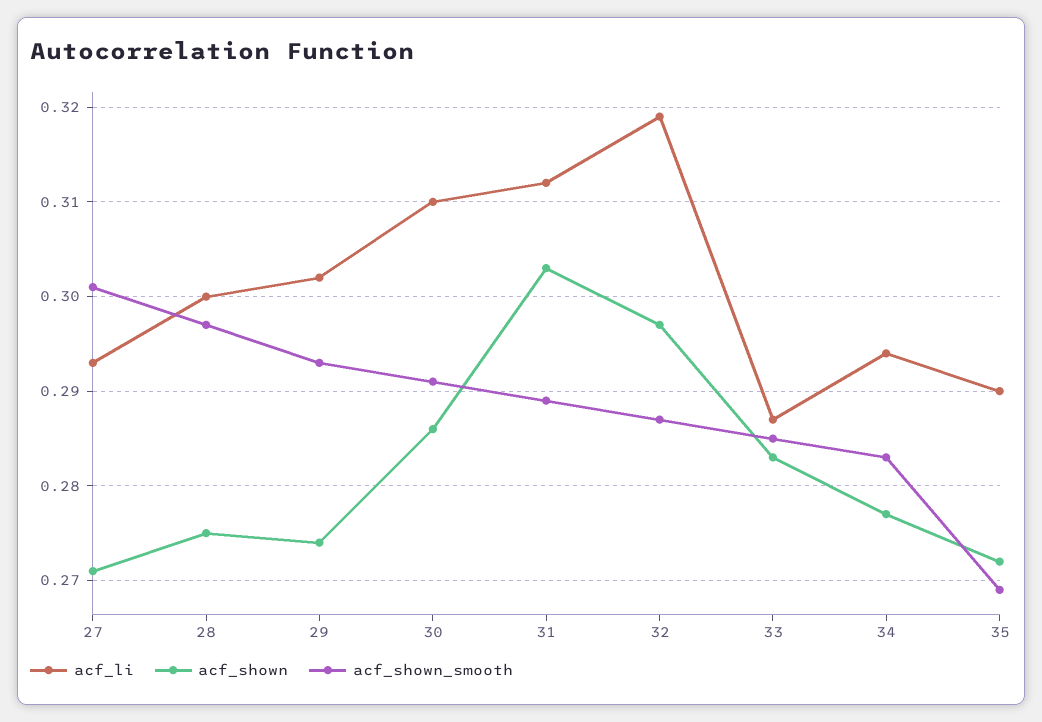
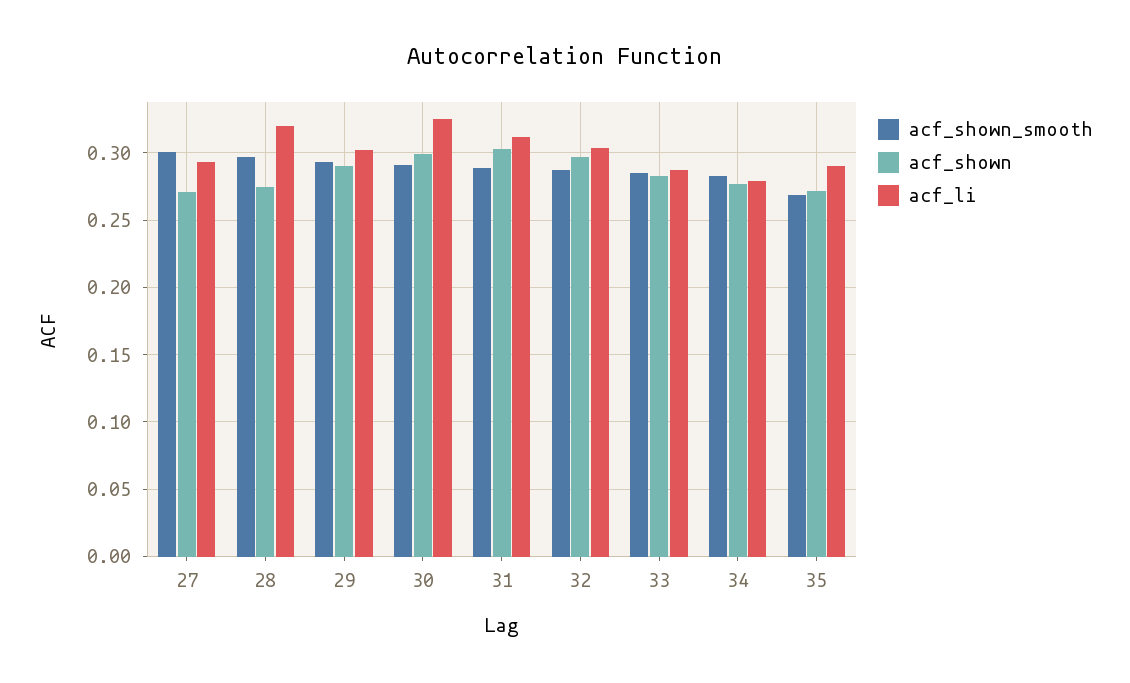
acf_li, 28: 0.3 -> 0.32
acf_shown, 29: 0.274 -> 0.29
acf_li, 30: 0.31 -> 0.325
acf_shown, 30: 0.286 -> 0.3
acf_li, 32: 0.319 -> 0.305
acf_li, 34: 0.294 -> 0.28

